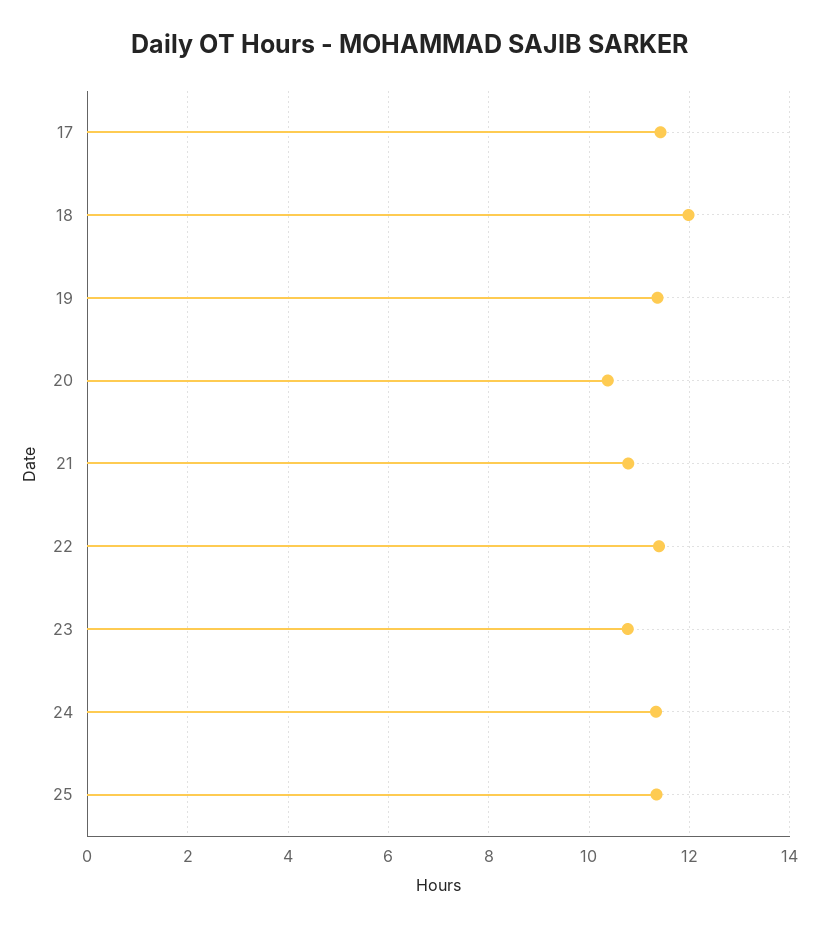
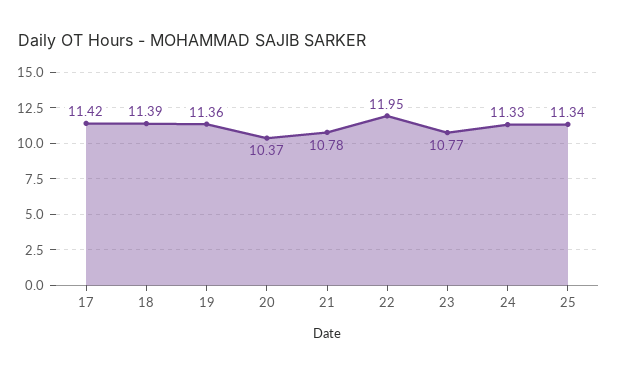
18: 12 -> 11.39
22: 11.4 -> 11.95

